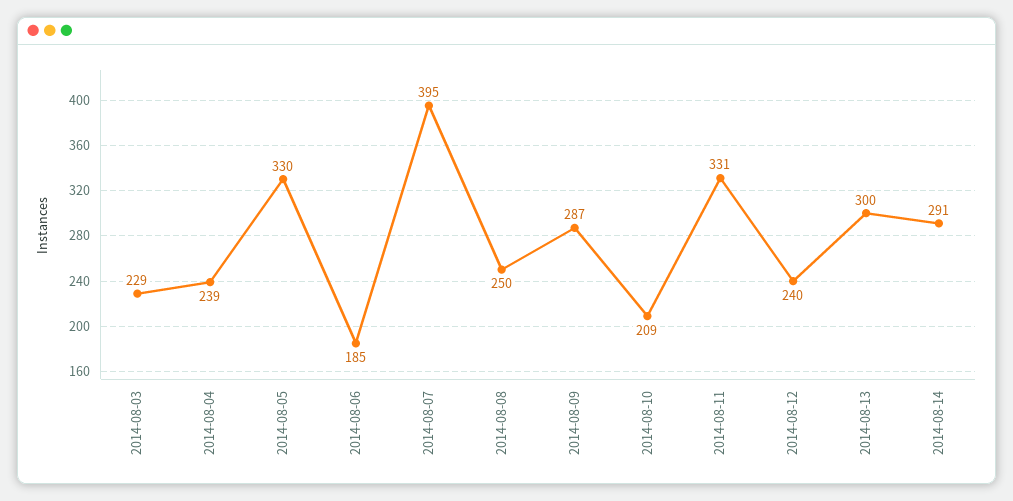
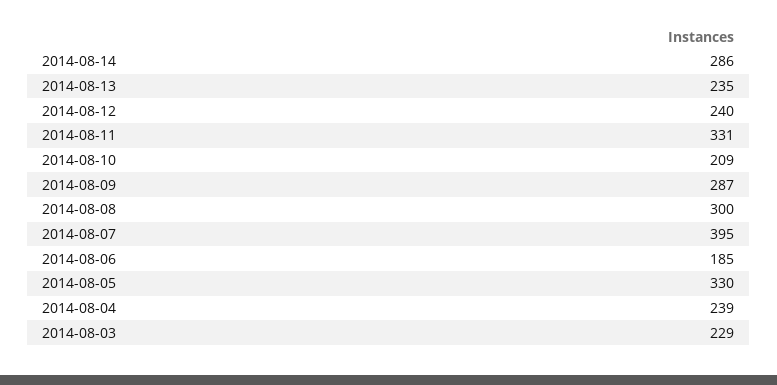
2014-08-08: 250 -> 300
2014-08-13: 300 -> 235
2014-08-14: 291 -> 286

